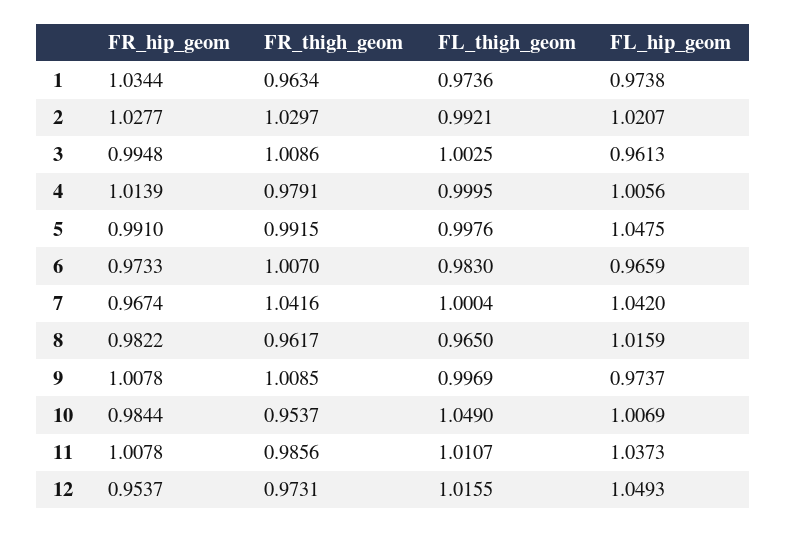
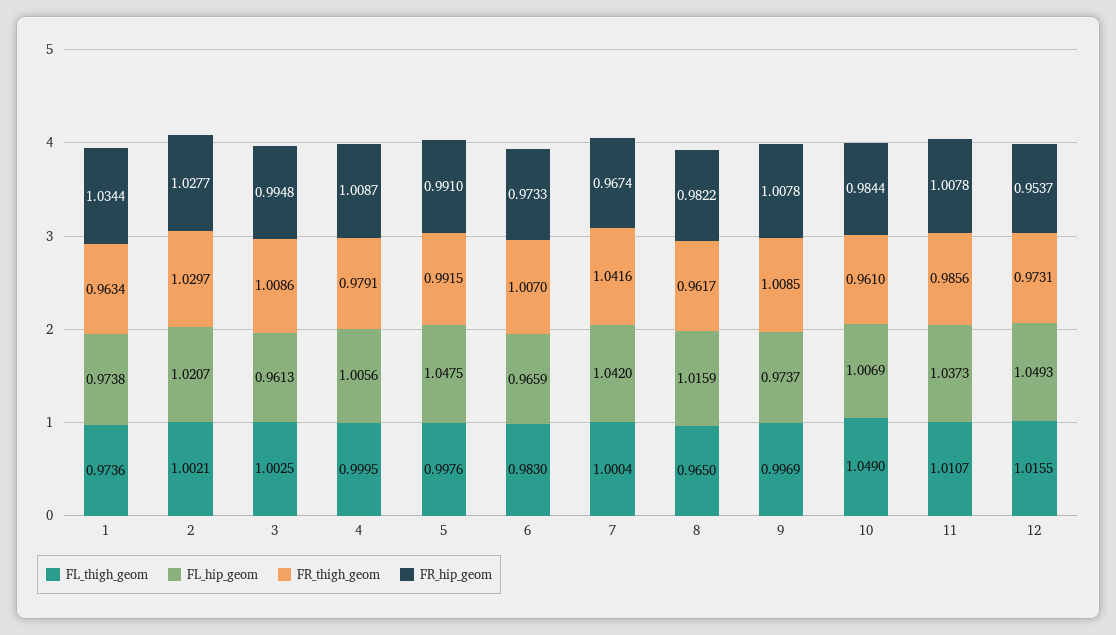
FL_thigh_geom, 2: 0.9921 -> 1.0021
FR_hip_geom, 4: 1.0139 -> 1.0087
FR_thigh_geom, 10: 0.9537 -> 0.961

